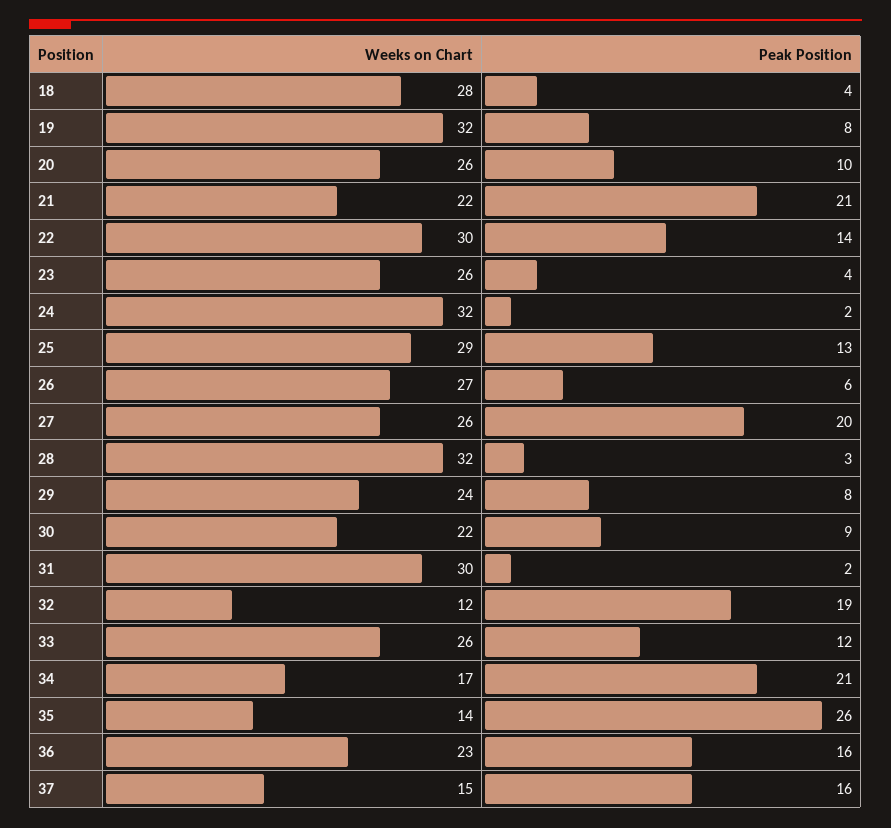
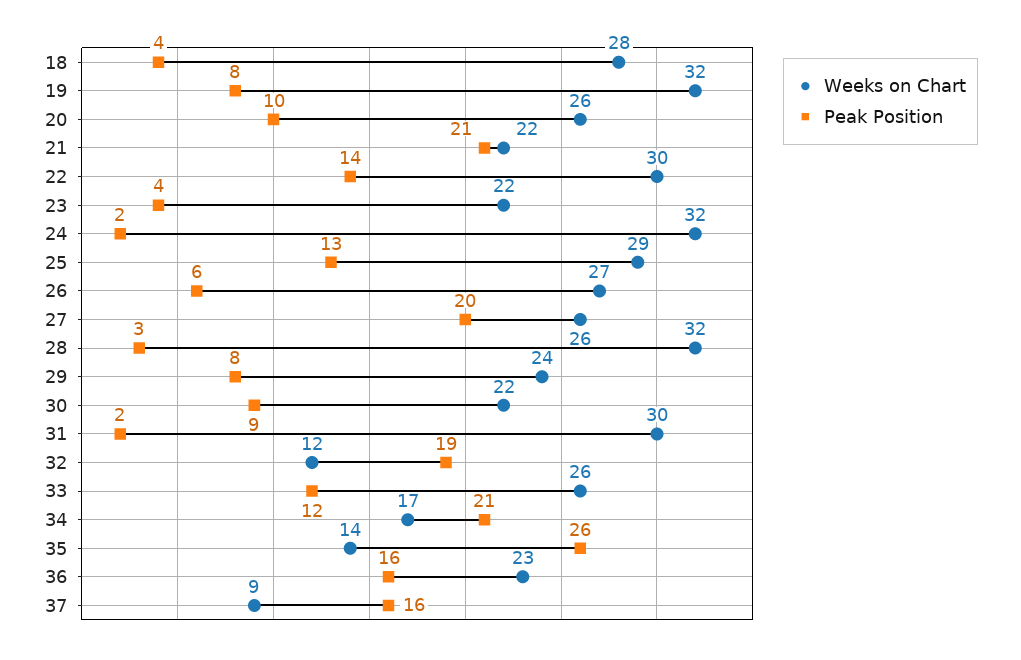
Weeks on Chart, 23: 26 -> 22
Weeks on Chart, 37: 15 -> 9

